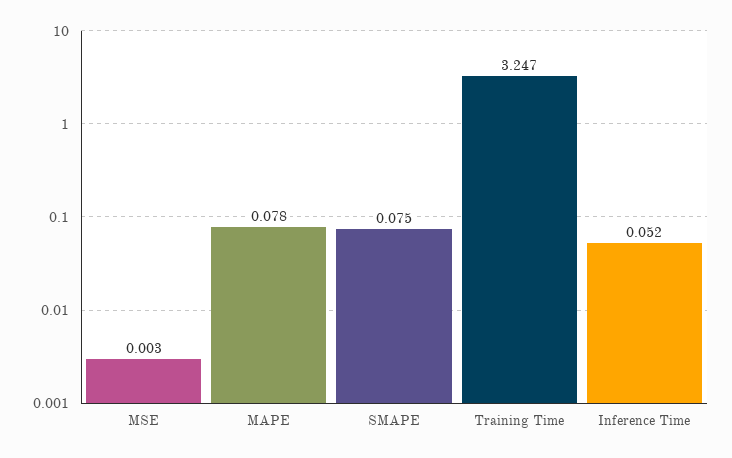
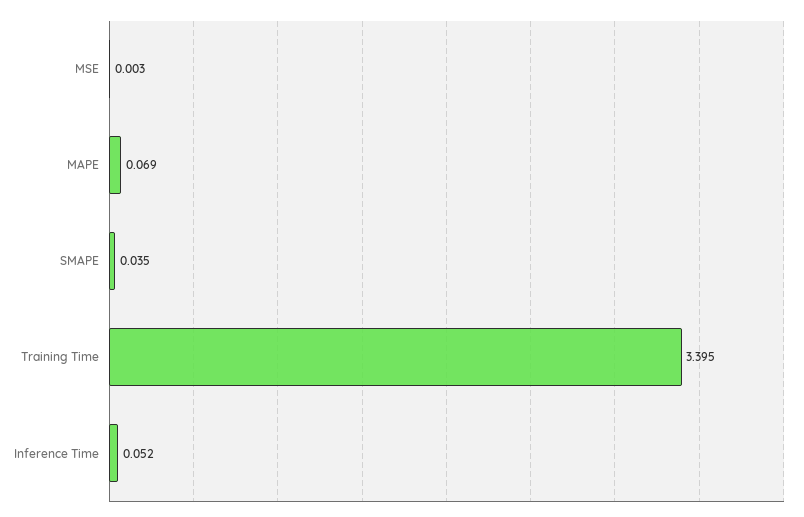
MAPE: 0.078 -> 0.069
SMAPE: 0.075 -> 0.035
Training Time: 3.247 -> 3.395

